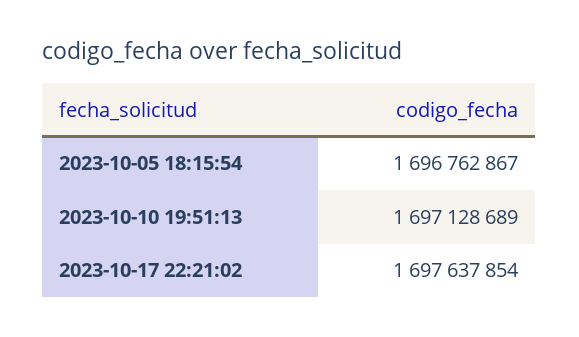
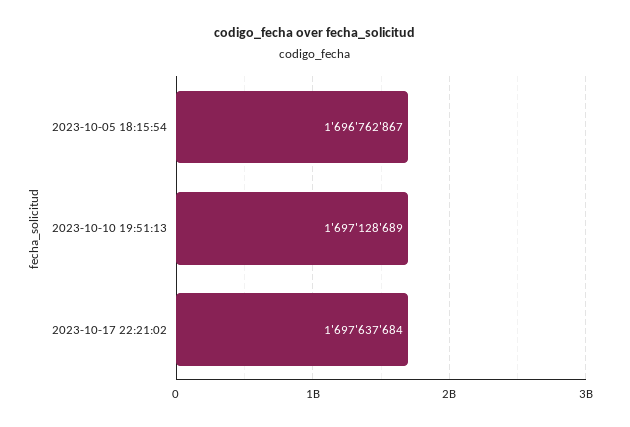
2023-10-17 22:21:02: 1697637854 -> 1697637684

